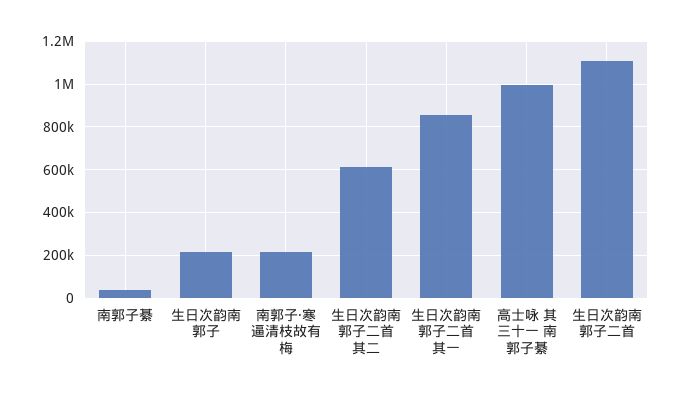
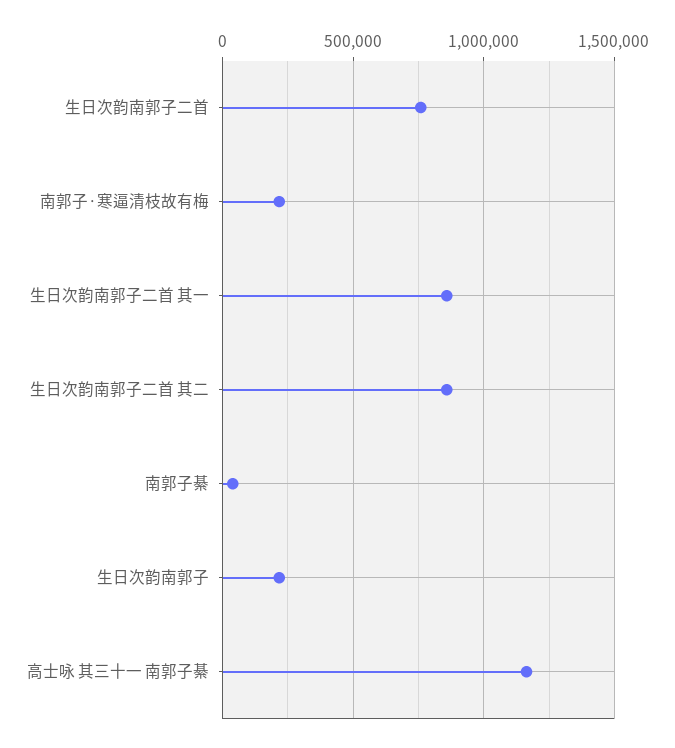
生日次韵南郭子二首 其二: 600000 -> 850000
高士咏 其三十一 南郭子綦: 1000000 -> 1150000
生日次韵南郭子二首: 1100000 -> 750000

